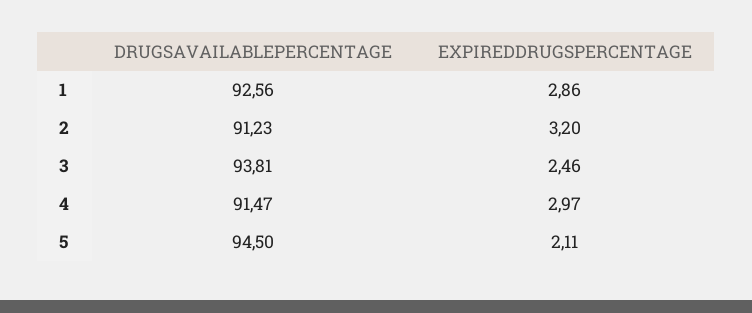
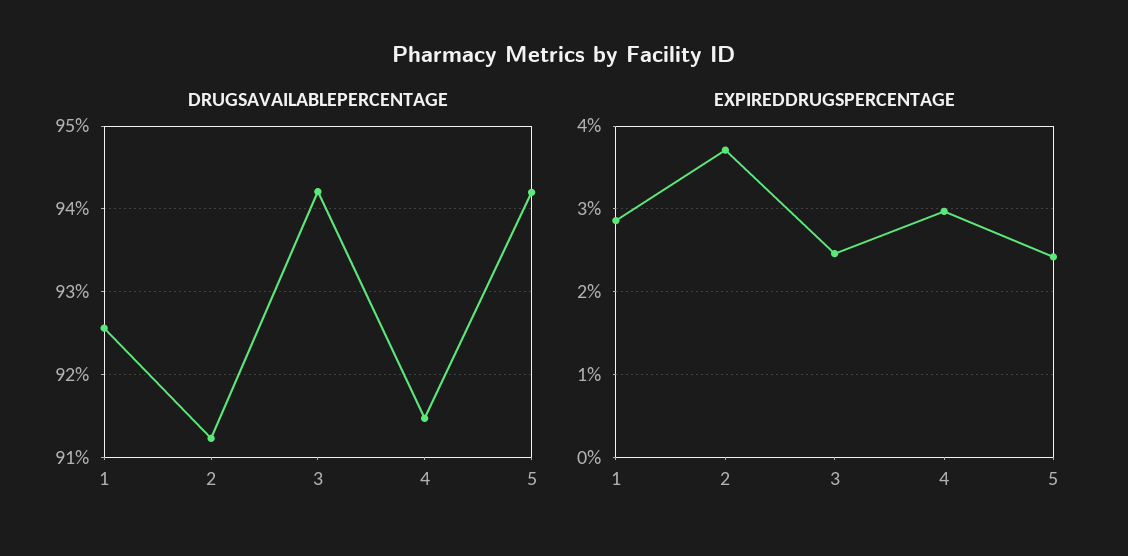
EXPIREDDRUGSPERCENTAGE, 2: 3.2 -> 3.7
DRUGSAVAILABLEPERCENTAGE, 3: 93.81 -> 94.2
DRUGSAVAILABLEPERCENTAGE, 5: 94.5 -> 94.2
EXPIREDDRUGSPERCENTAGE, 5: 2.11 -> 2.4

